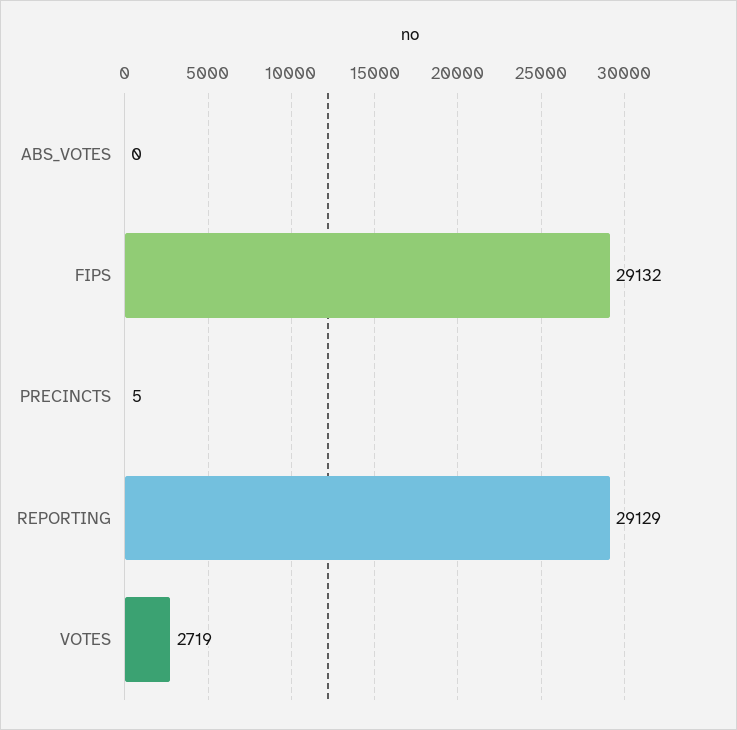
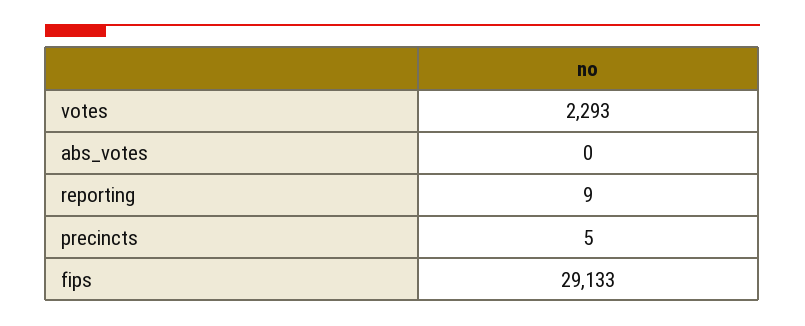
FIPS: 29132 -> 29133
REPORTING: 29129 -> 9
VOTES: 2719 -> 2293

